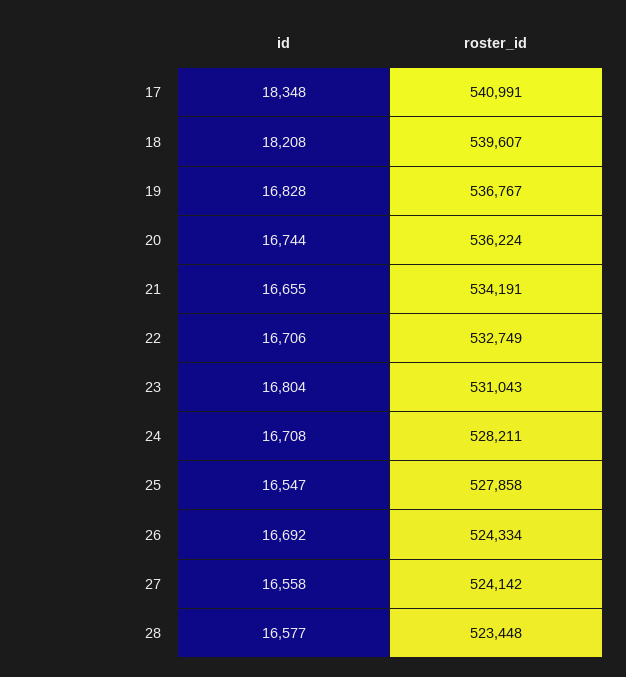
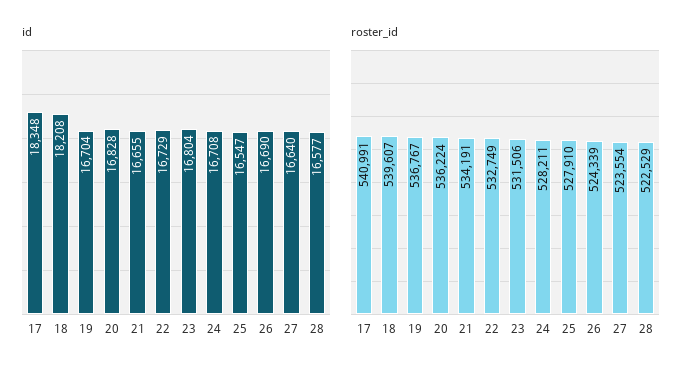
id, 19: 16828 -> 16704
id, 20: 16744 -> 16828
id, 22: 16706 -> 16729
roster_id, 23: 531043 -> 531506
roster_id, 25: 527858 -> 527910
id, 26: 16692 -> 16690
roster_id, 26: 524334 -> 524339
id, 27: 16558 -> 16640
roster_id, 27: 524142 -> 523554
roster_id, 28: 523448 -> 522529

